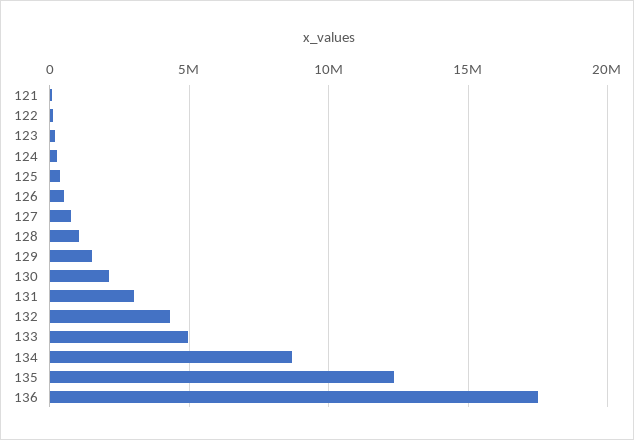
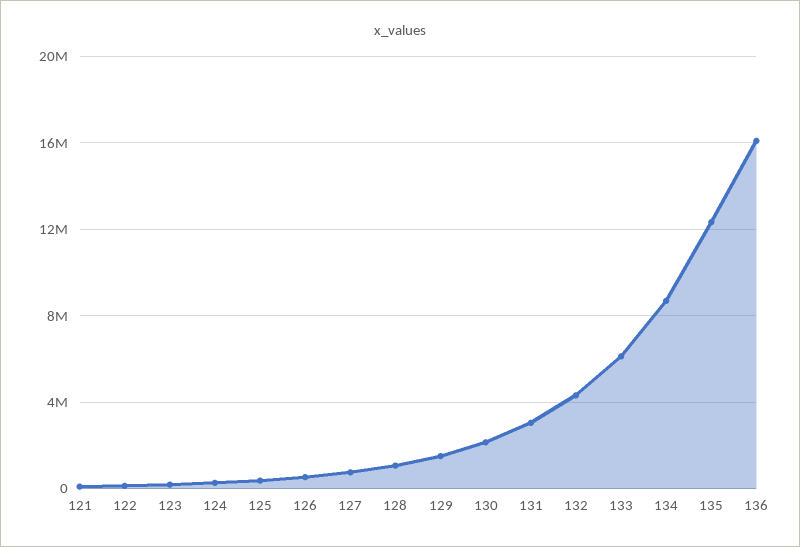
133: 5000000 -> 6000000
136: 17500000 -> 16000000

